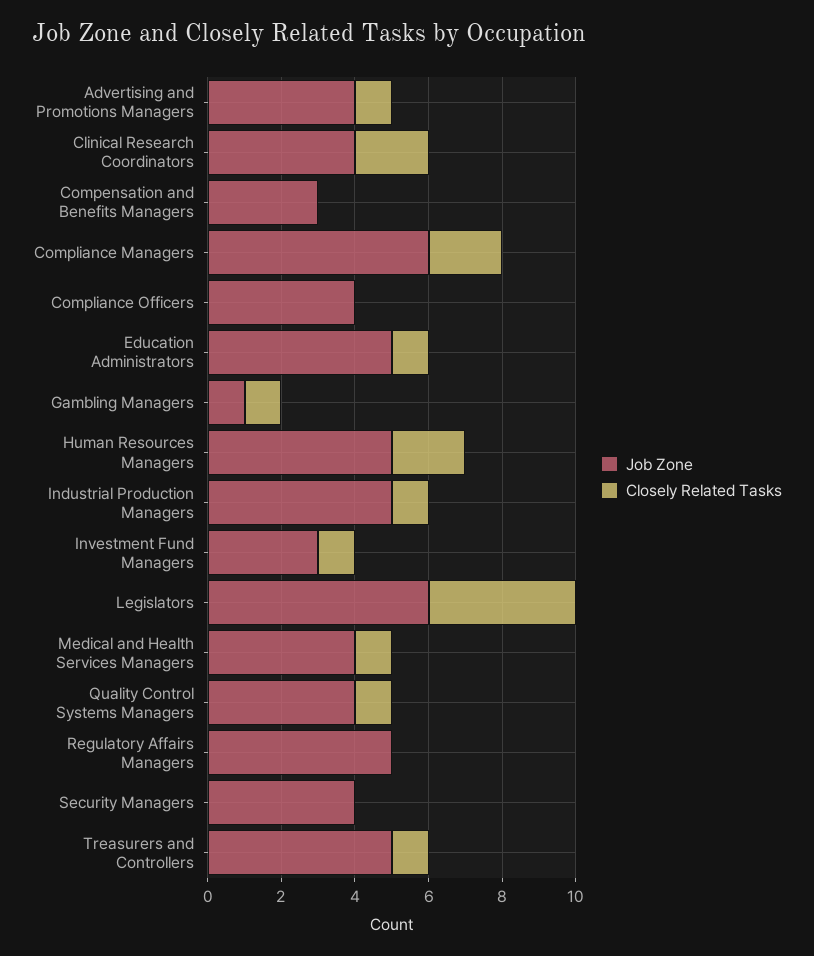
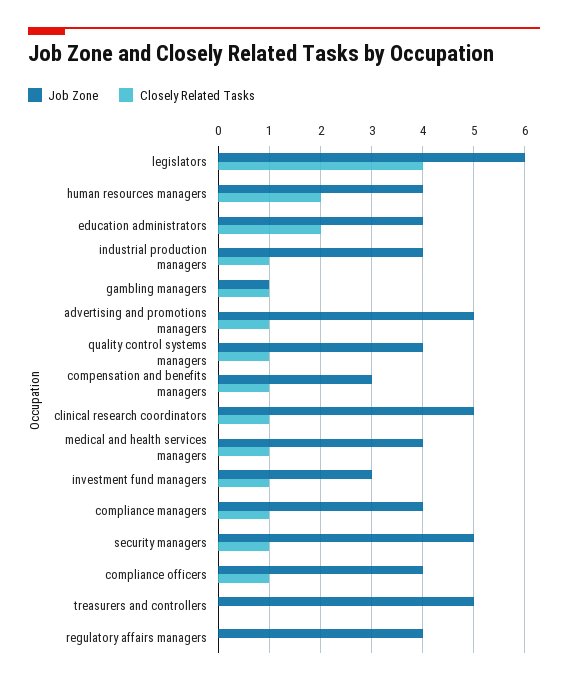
Job Zone, Advertising and Promotions Managers: 4 -> 5
Job Zone, Clinical Research Coordinators: 4 -> 5
Closely Related Tasks, Clinical Research Coordinators: 2 -> 1
Closely Related Tasks, Compensation and Benefits Managers: 0 -> 1
Job Zone, Compliance Managers: 6 -> 4
Closely Related Tasks, Compliance Managers: 2 -> 1
Closely Related Tasks, Compliance Officers: 0 -> 1
Job Zone, Education Administrators: 5 -> 4
Closely Related Tasks, Education Administrators: 1 -> 2
Job Zone, Human Resources Managers: 5 -> 4
Job Zone, Industrial Production Managers: 5 -> 4
Job Zone, Regulatory Affairs Managers: 5 -> 4
Job Zone, Security Managers: 4 -> 5
Closely Related Tasks, Security Managers: 0 -> 1
Closely Related Tasks, Treasurers and Controllers: 1 -> 0

